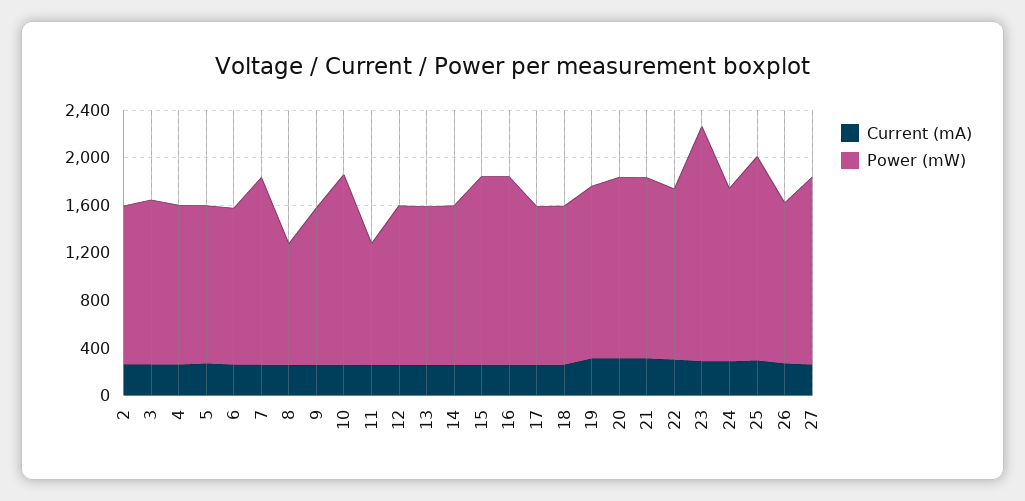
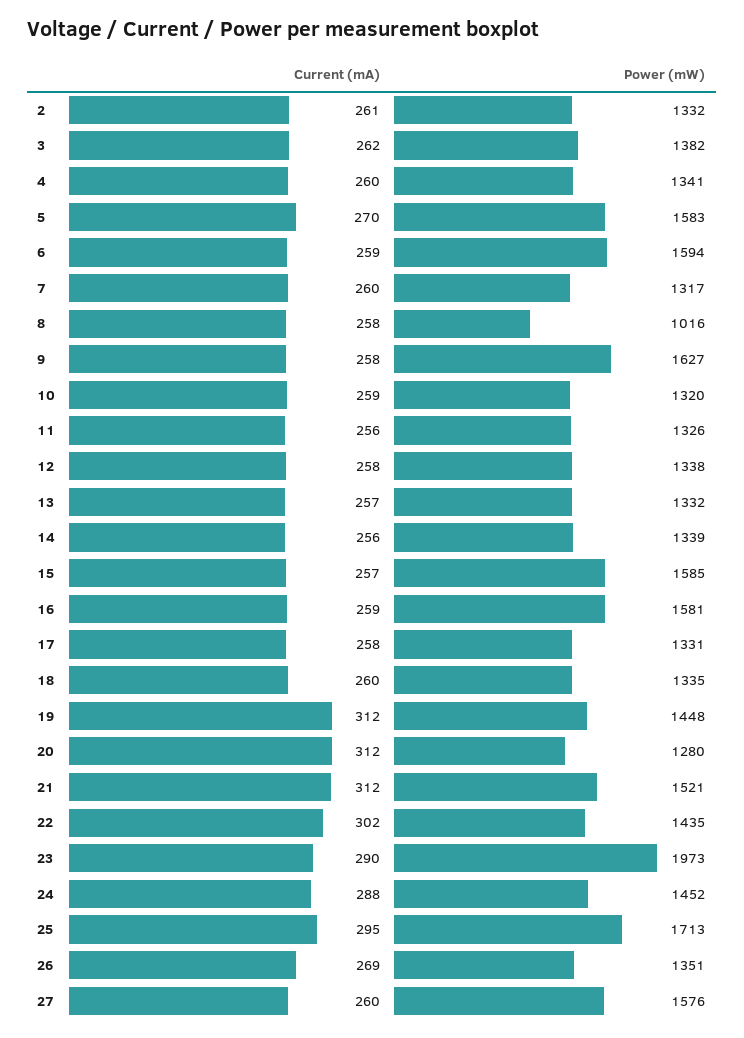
Power (mW), 5: 1300 -> 1583
Power (mW), 6: 1300 -> 1594
Power (mW), 7: 1600 -> 1317
Power (mW), 9: 1300 -> 1627
Power (mW), 10: 1600 -> 1320
Power (mW), 11: 1000 -> 1326
Power (mW), 20: 1500 -> 1280

